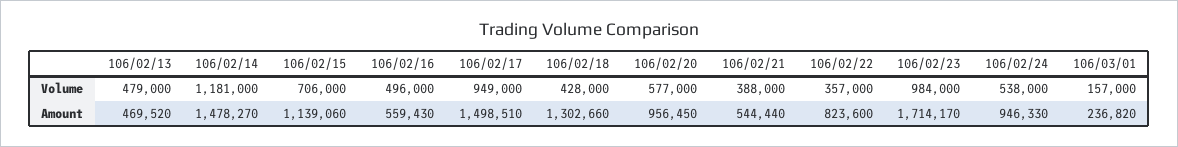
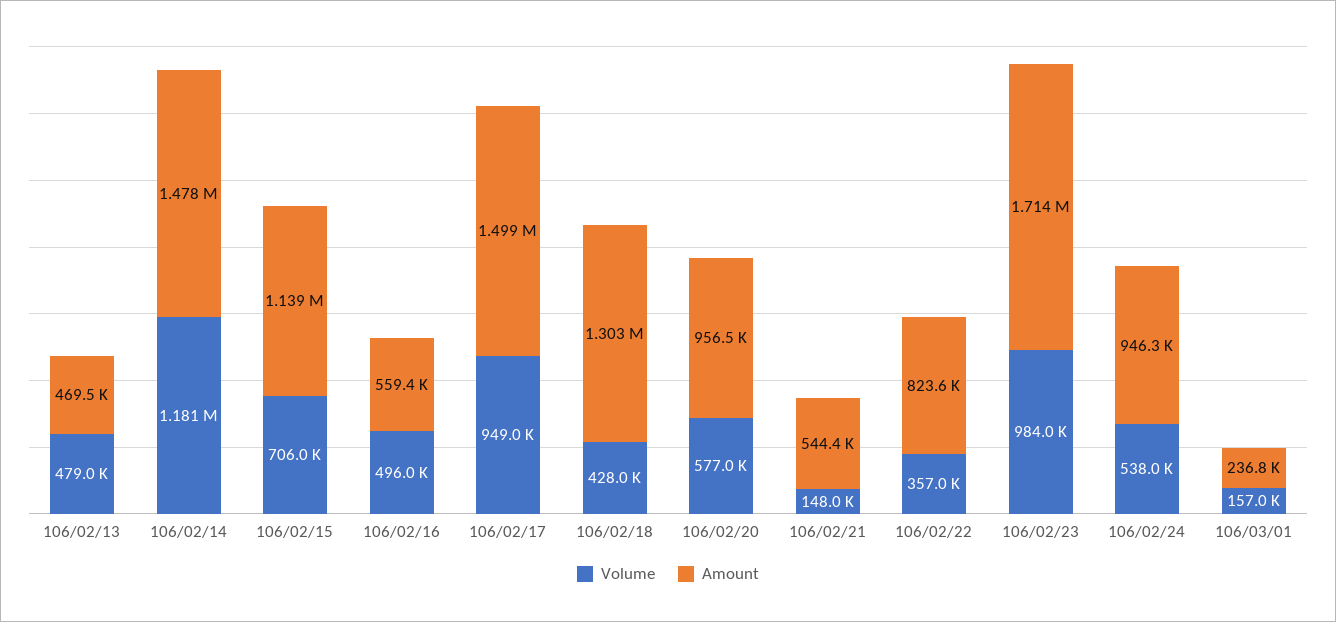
Volume, 106/02/21: 388000 -> 148000

